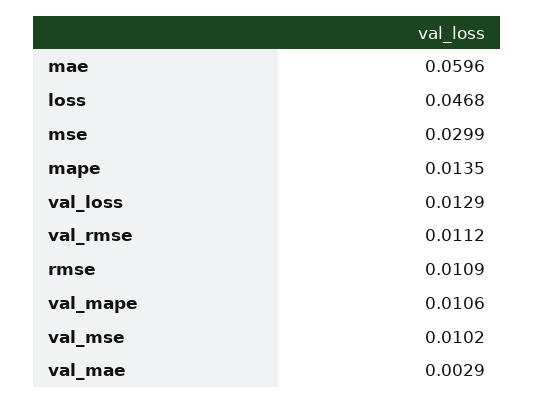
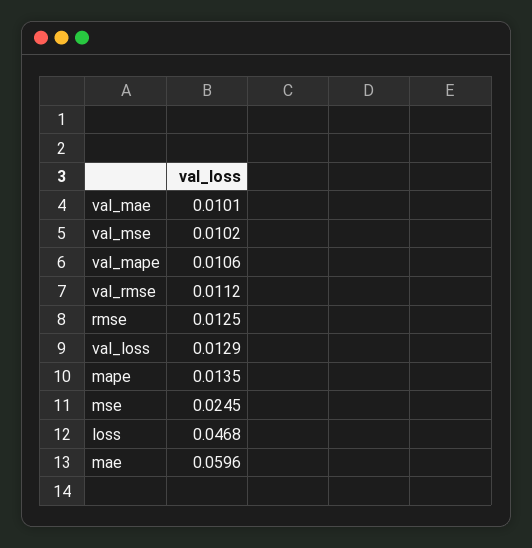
mse: 0.0299 -> 0.0245
rmse: 0.0109 -> 0.0125
val_mae: 0.0029 -> 0.0101

